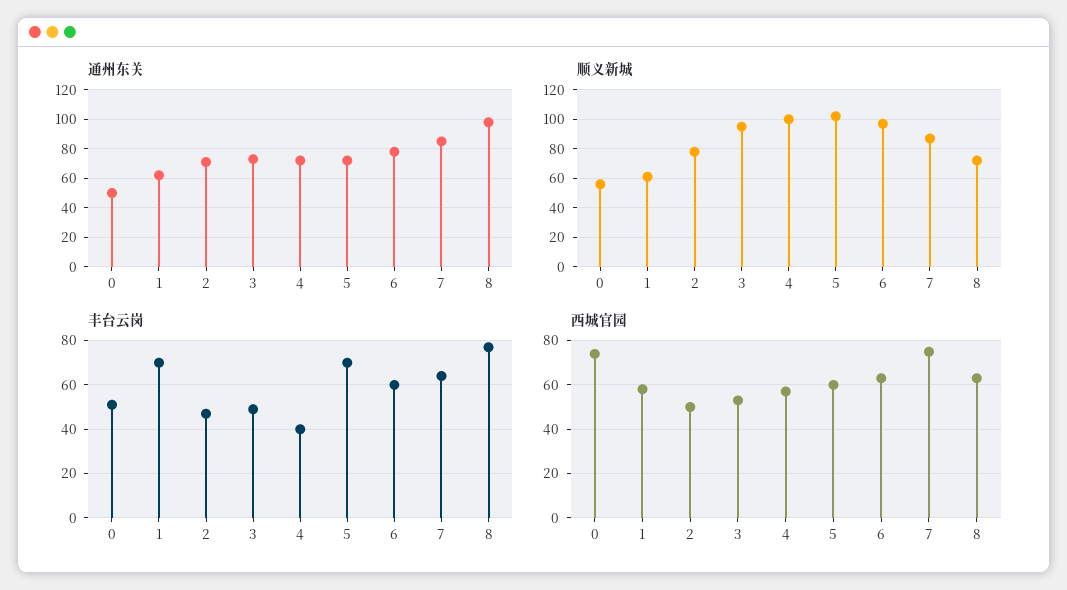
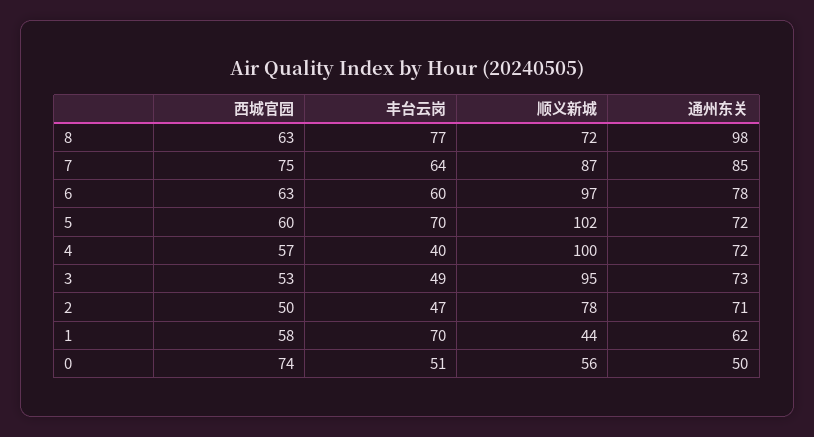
顺义新城, 1: 60 -> 44

